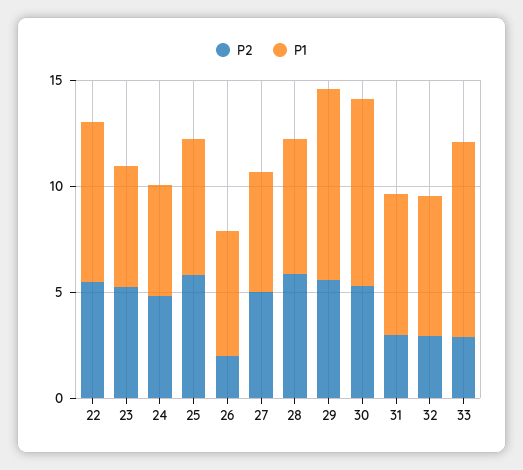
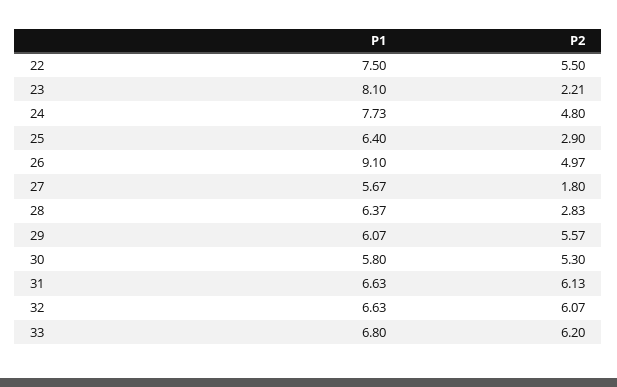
P2, 23: 5 -> 2.21
P1, 23: 6 -> 8.1
P1, 24: 5 -> 7.73
P2, 25: 6 -> 2.9
P2, 26: 2 -> 4.97
P1, 26: 6 -> 9.1
P2, 27: 5 -> 1.8
P2, 28: 6 -> 2.83
P1, 29: 9 -> 6.07
P1, 30: 9 -> 5.8
P2, 31: 3 -> 6.13
P2, 32: 3 -> 6.07
P2, 33: 3 -> 6.2
P1, 33: 9 -> 6.8

